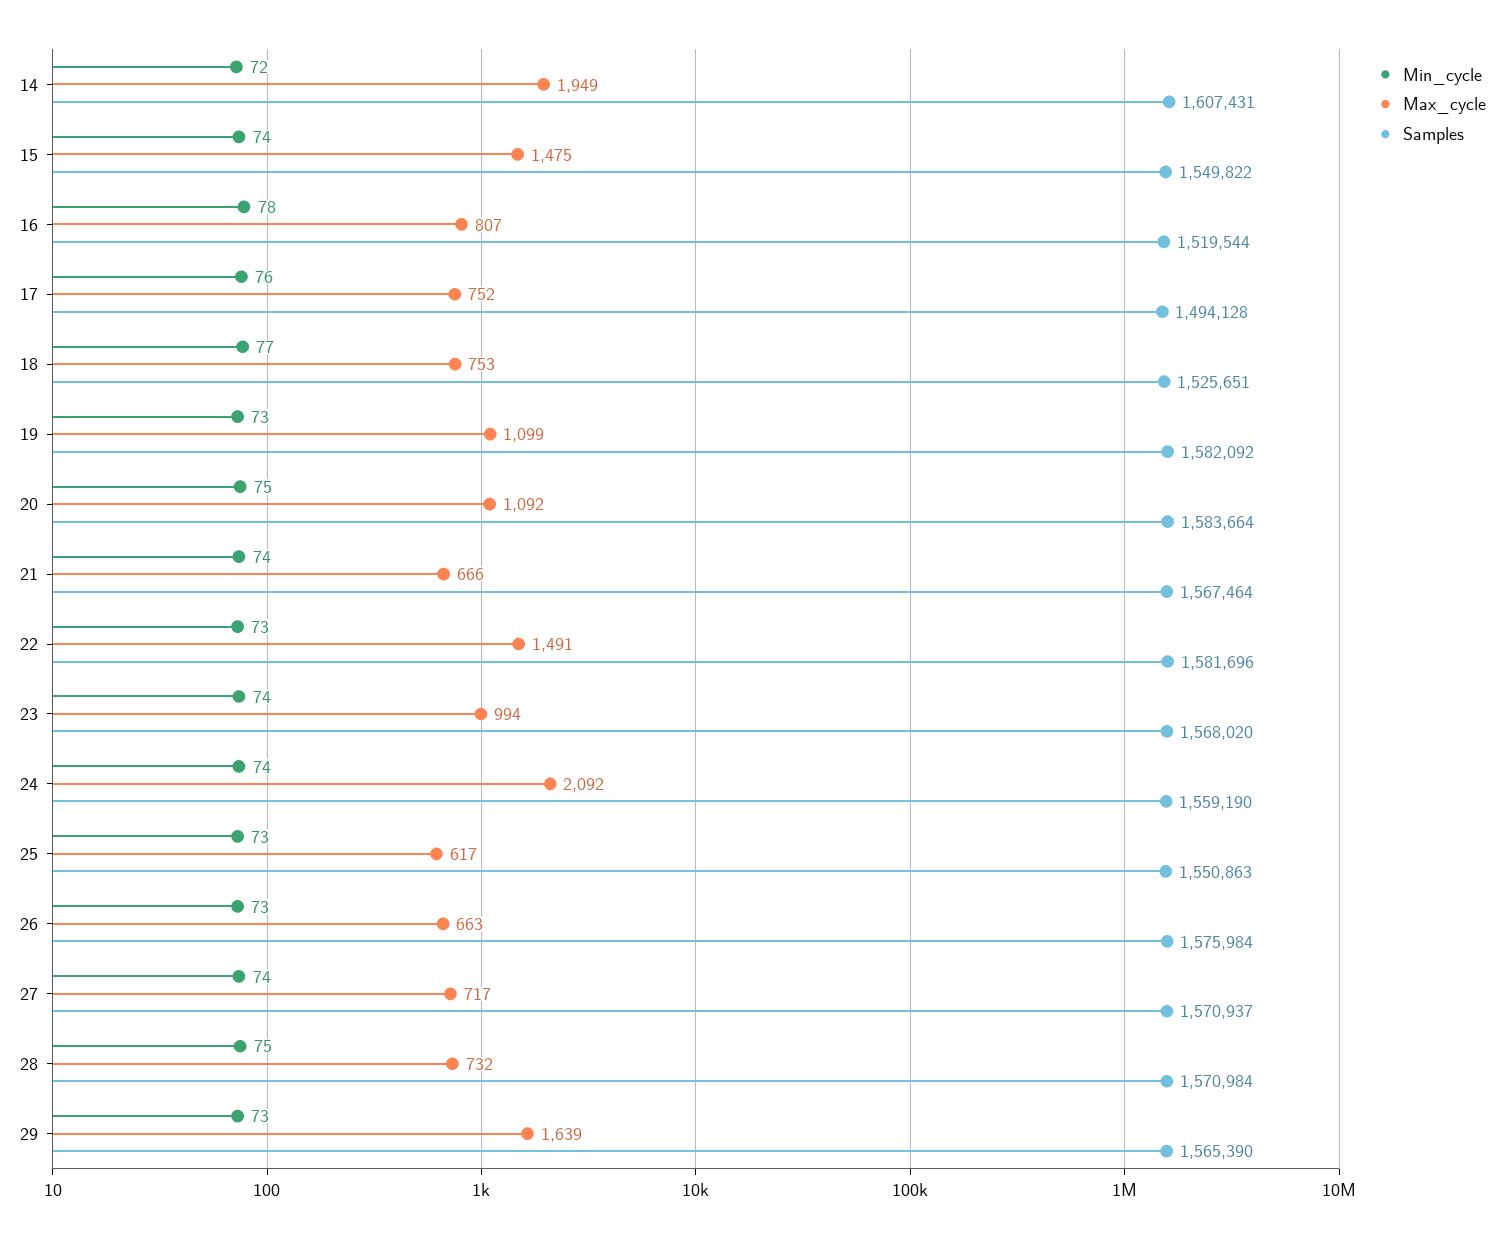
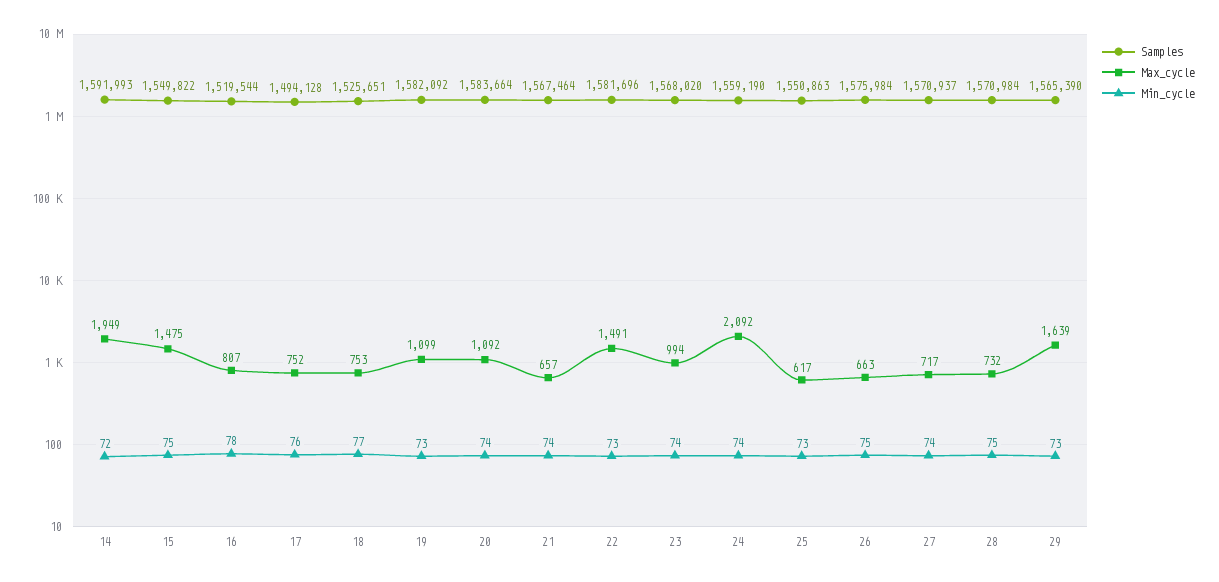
Samples, 14: 1607431 -> 1591993
Min_cycle, 15: 74 -> 75
Min_cycle, 20: 75 -> 74
Max_cycle, 21: 666 -> 657
Min_cycle, 26: 73 -> 75

